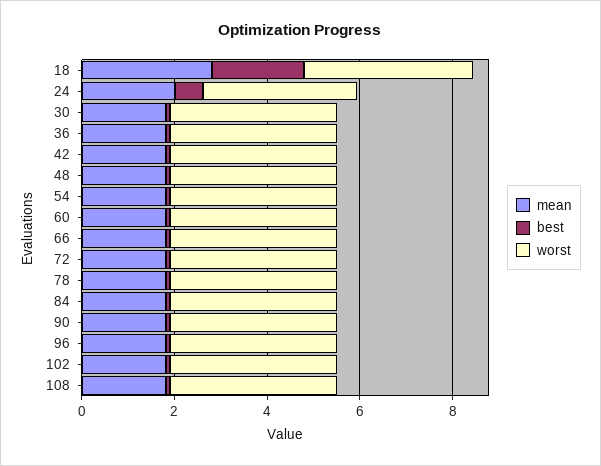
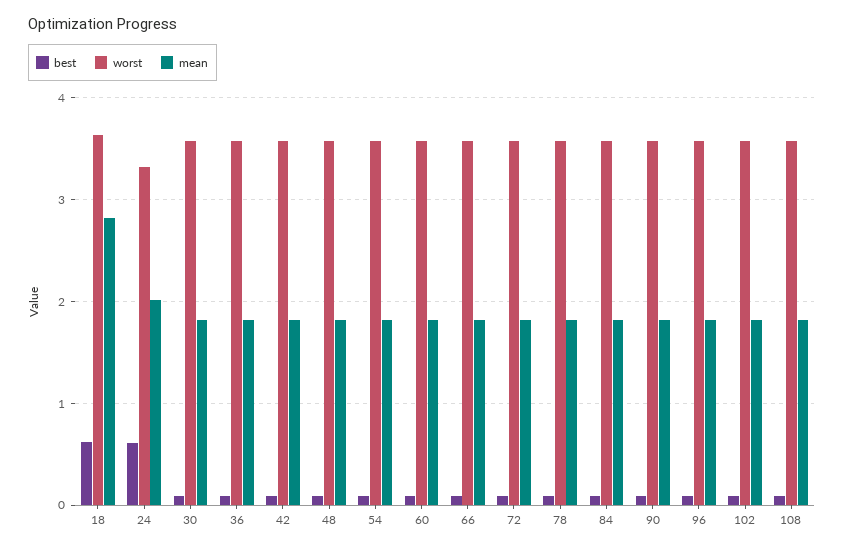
best, 18: 2 -> 0.6

